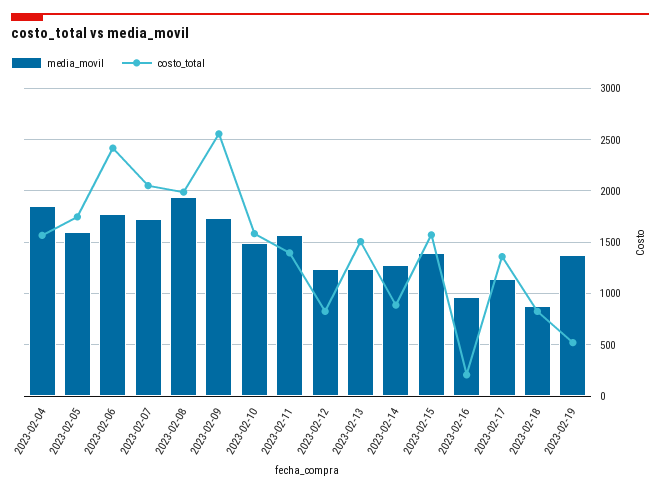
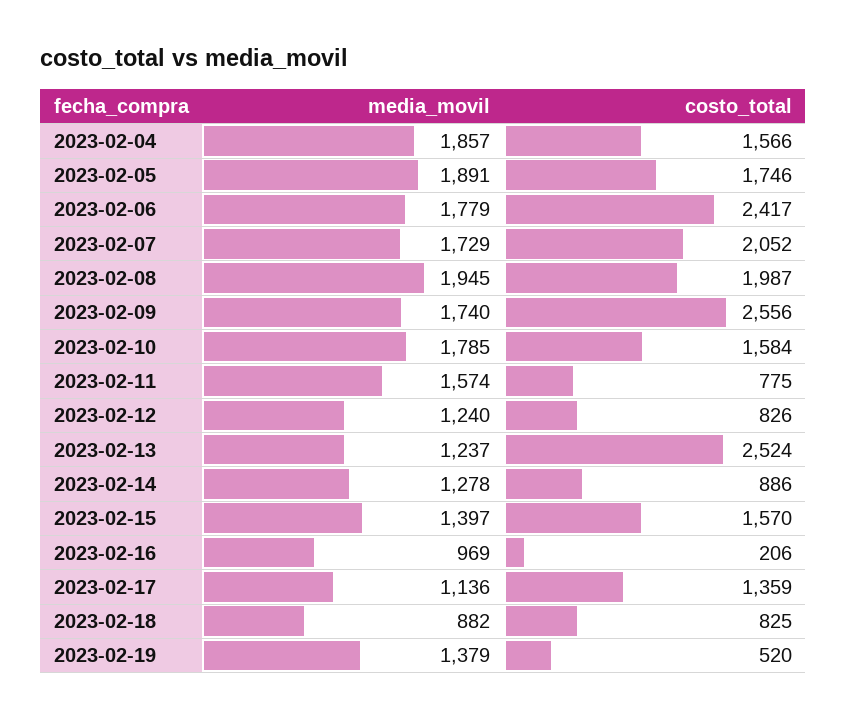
media_movil, 2023-02-05: 1600 -> 1891
media_movil, 2023-02-10: 1500 -> 1785
costo_total, 2023-02-11: 1400 -> 775
costo_total, 2023-02-13: 1500 -> 2524

